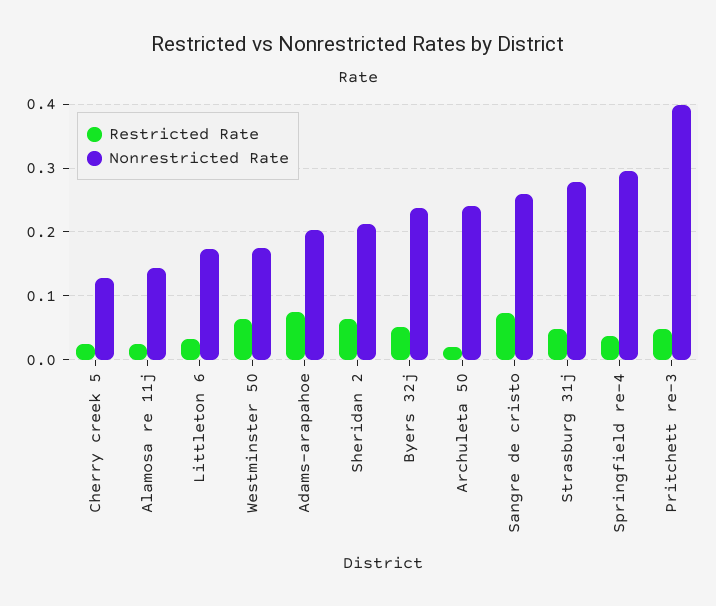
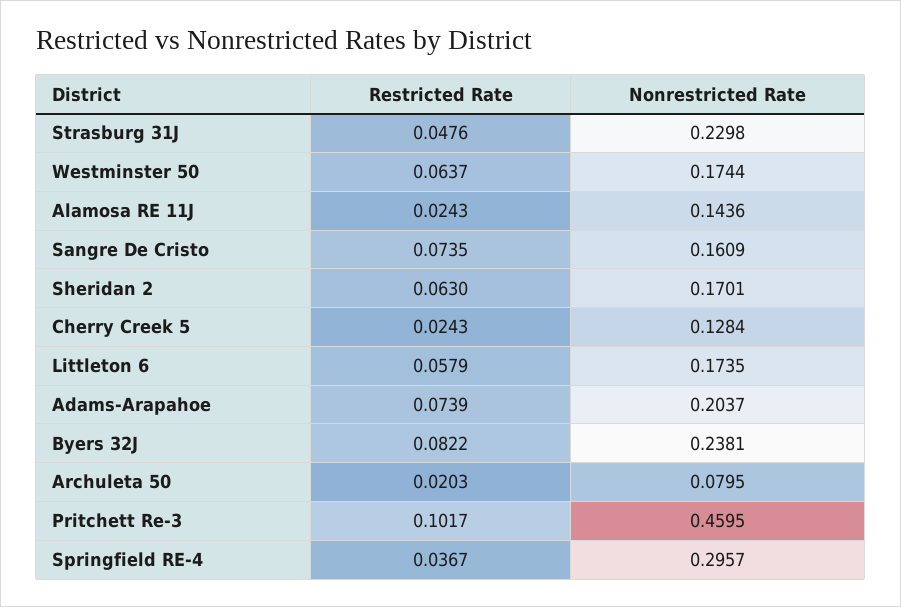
Restricted Rate, Littleton 6: 0.03 -> 0.0579
Nonrestricted Rate, Sheridan 2: 0.21 -> 0.1701
Restricted Rate, Byers 32j: 0.05 -> 0.0822
Nonrestricted Rate, Archuleta 50: 0.24 -> 0.0795
Nonrestricted Rate, Sangre de cristo: 0.26 -> 0.1609
Nonrestricted Rate, Strasburg 31j: 0.28 -> 0.2298
Restricted Rate, Pritchett re-3: 0.05 -> 0.1017
Nonrestricted Rate, Pritchett re-3: 0.4 -> 0.4595

